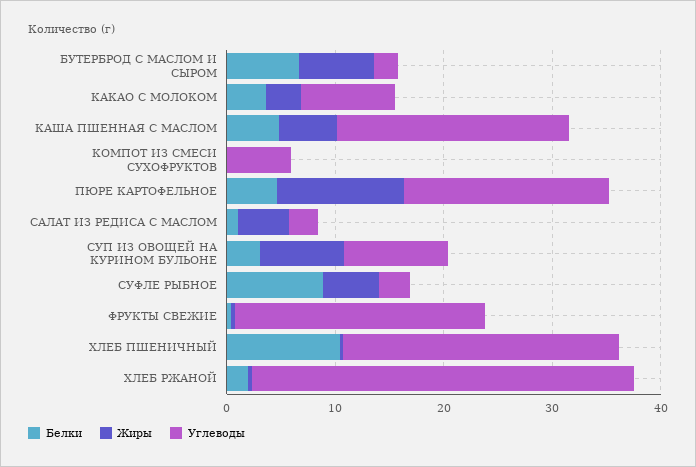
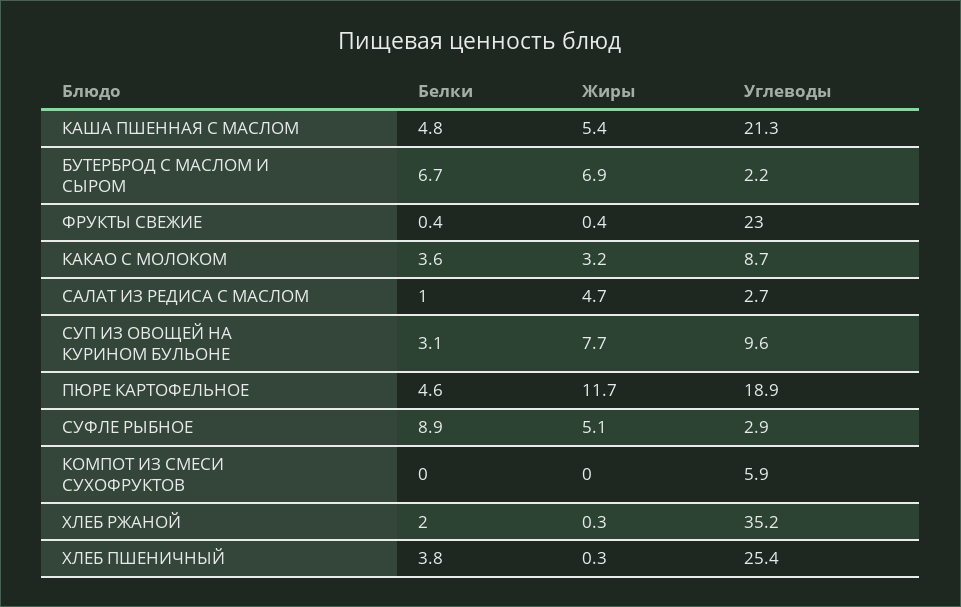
Белки, ХЛЕБ ПШЕНИЧНЫЙ: 10 -> 3.8

